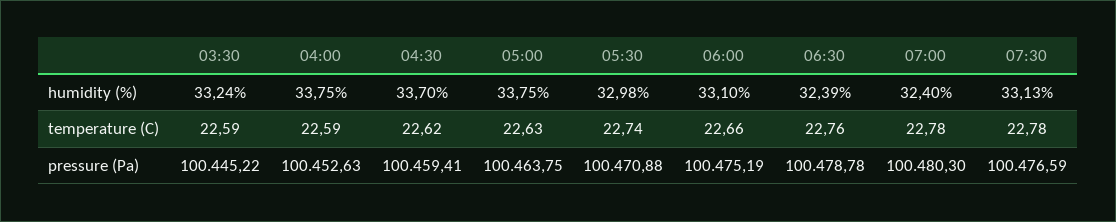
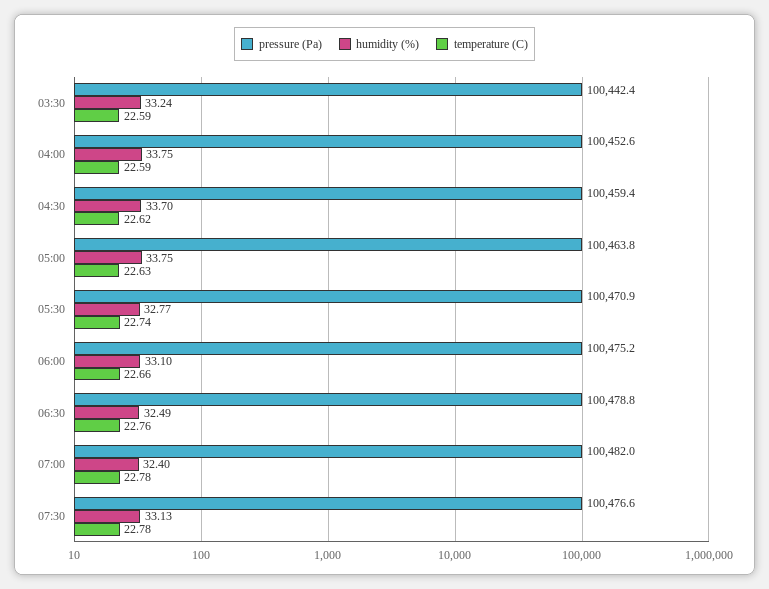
humidity (%), 05:30: 32.98 -> 32.77
humidity (%), 06:30: 32.39 -> 32.49
pressure (Pa), 03:30: 100445.22 -> 100442.4
pressure (Pa), 07:00: 100480.3 -> 100482

